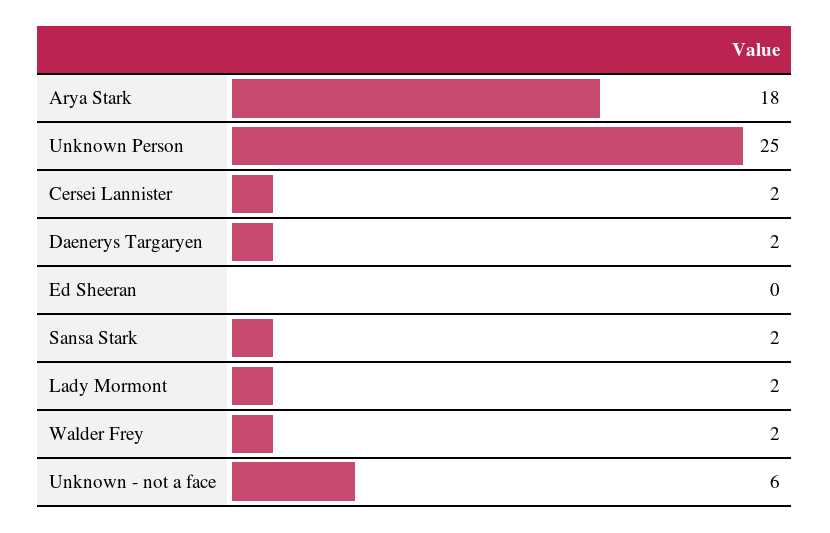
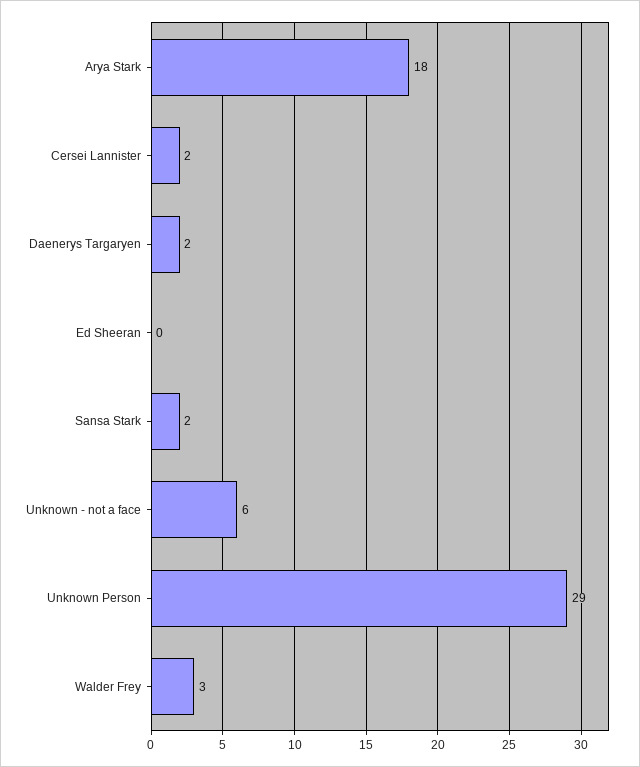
Unknown Person: 25 -> 29
Lady Mormont: 2 -> none
Walder Frey: 2 -> 3

